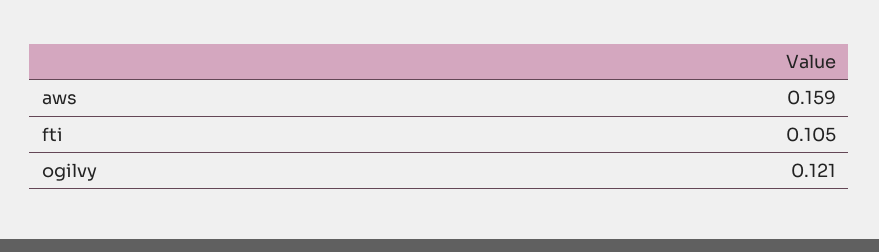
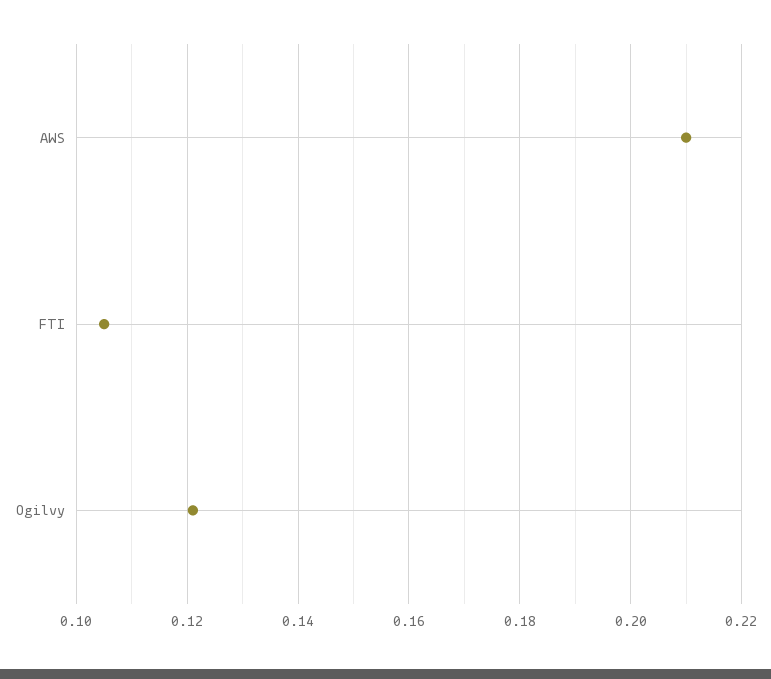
aws: 0.159 -> 0.21

